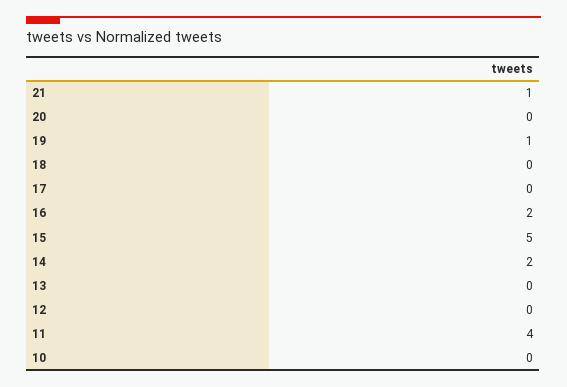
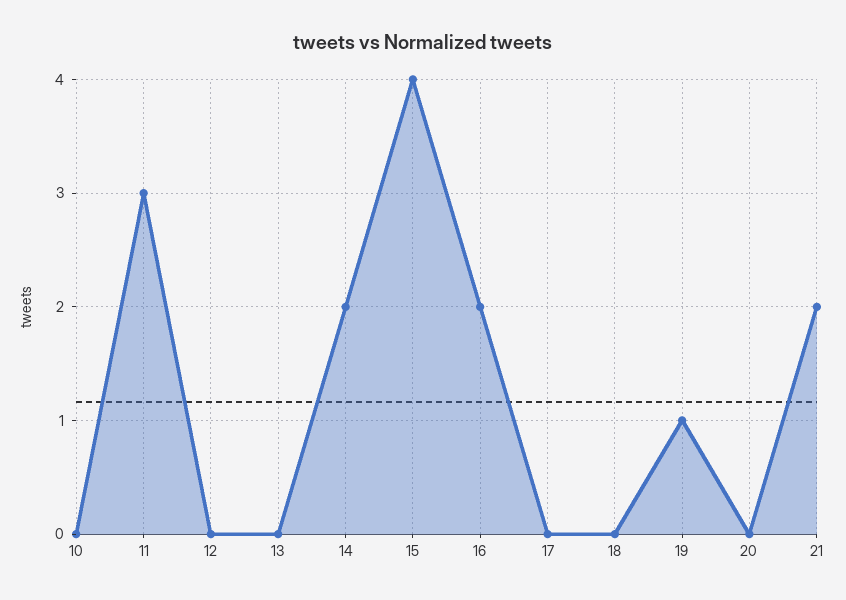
21: 1 -> 2
15: 5 -> 4
11: 4 -> 3

